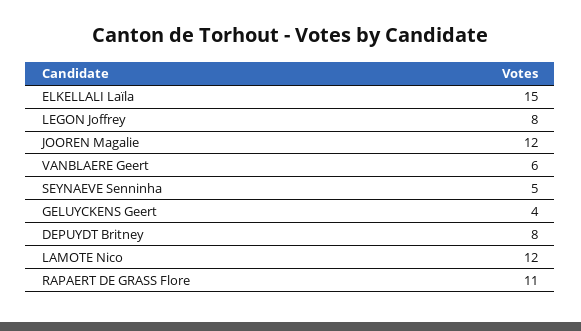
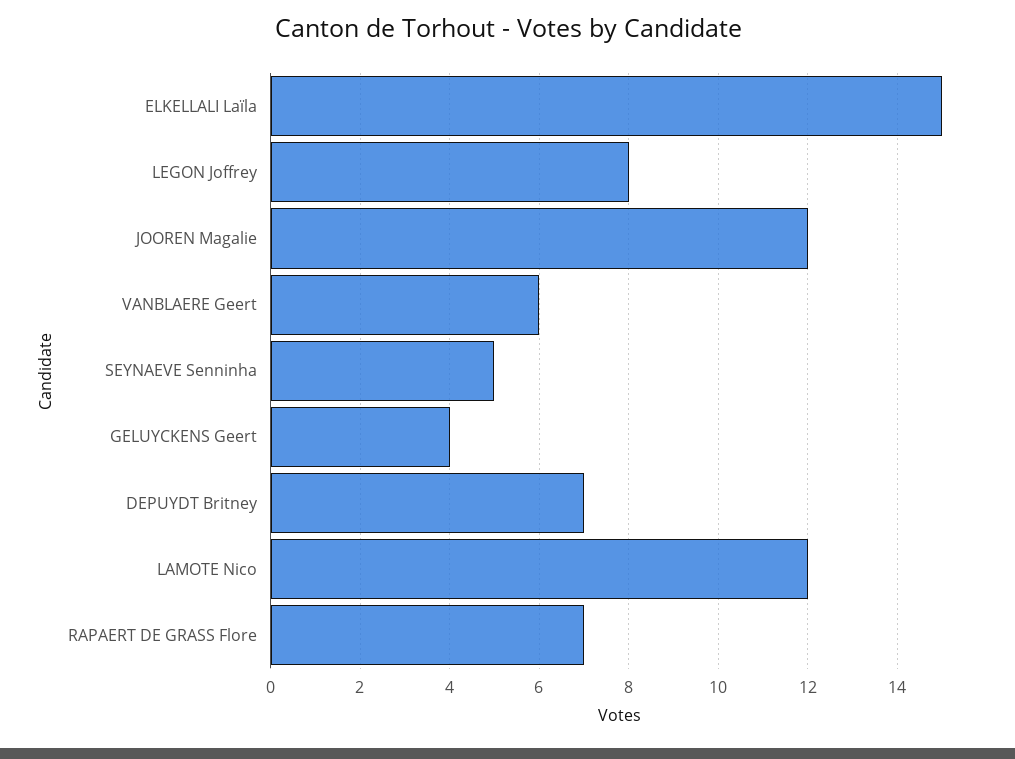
DEPUYDT Britney: 8 -> 7
RAPAERT DE GRASS Flore: 11 -> 7

